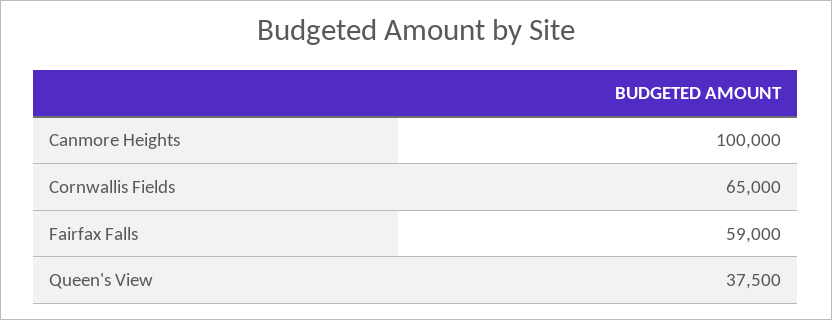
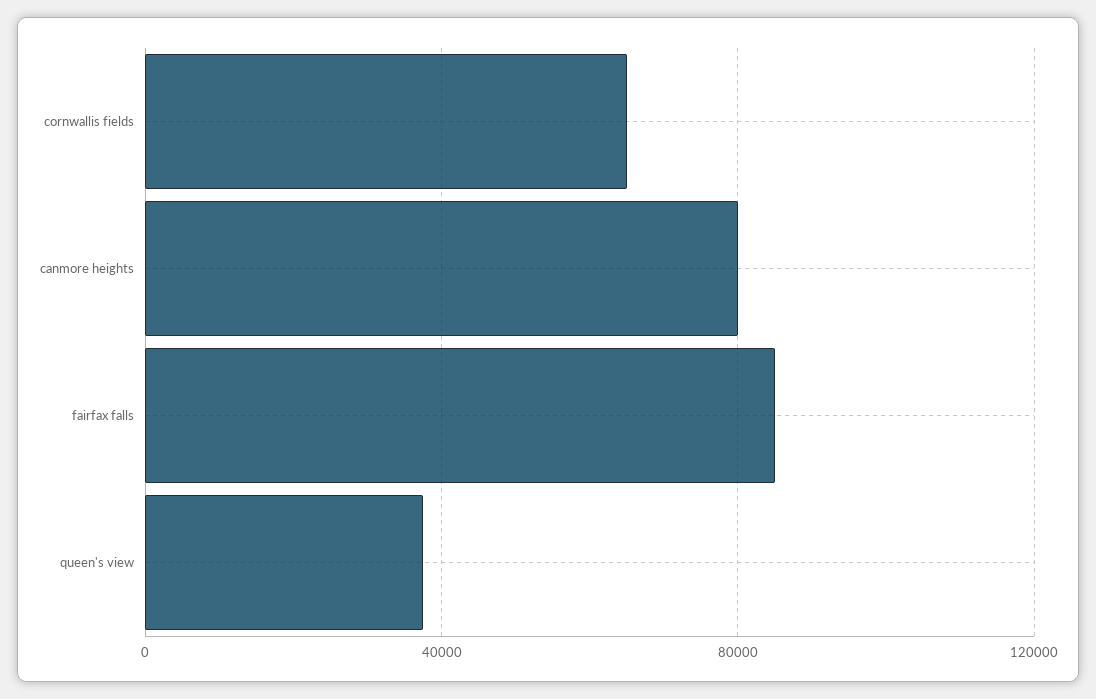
Canmore Heights: 100000 -> 80000
Fairfax Falls: 59000 -> 85000

